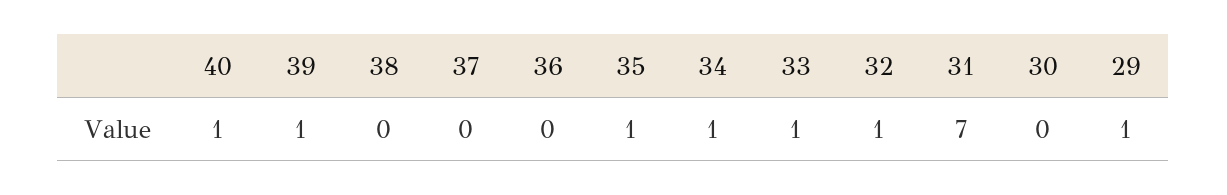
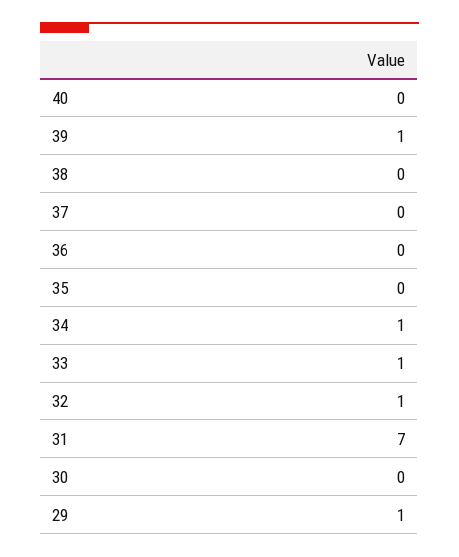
40: 1 -> 0
35: 1 -> 0

